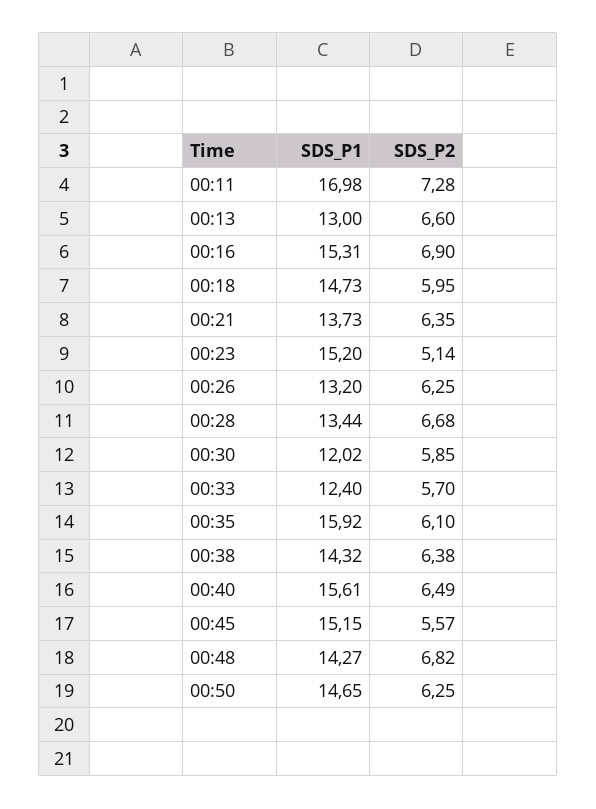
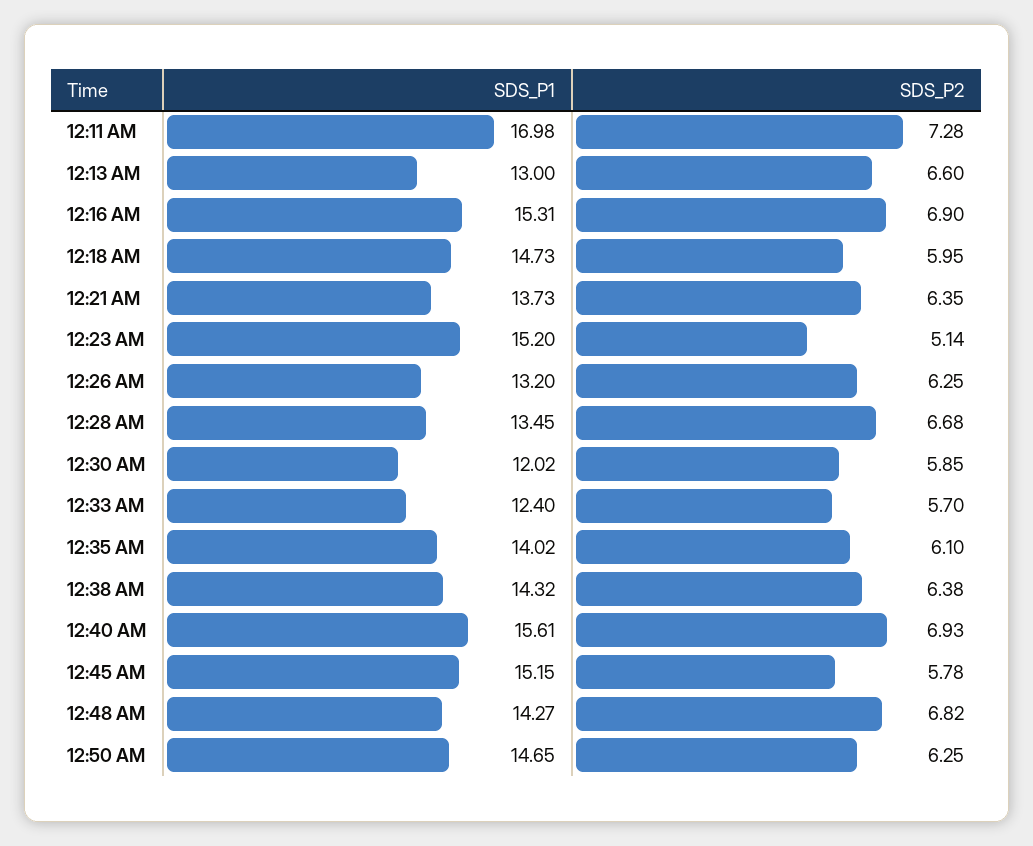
SDS_P1, 00:28: 13.44 -> 13.45
SDS_P1, 00:35: 15.92 -> 14.02
SDS_P2, 00:40: 6.49 -> 6.93
SDS_P2, 00:45: 5.57 -> 5.78

